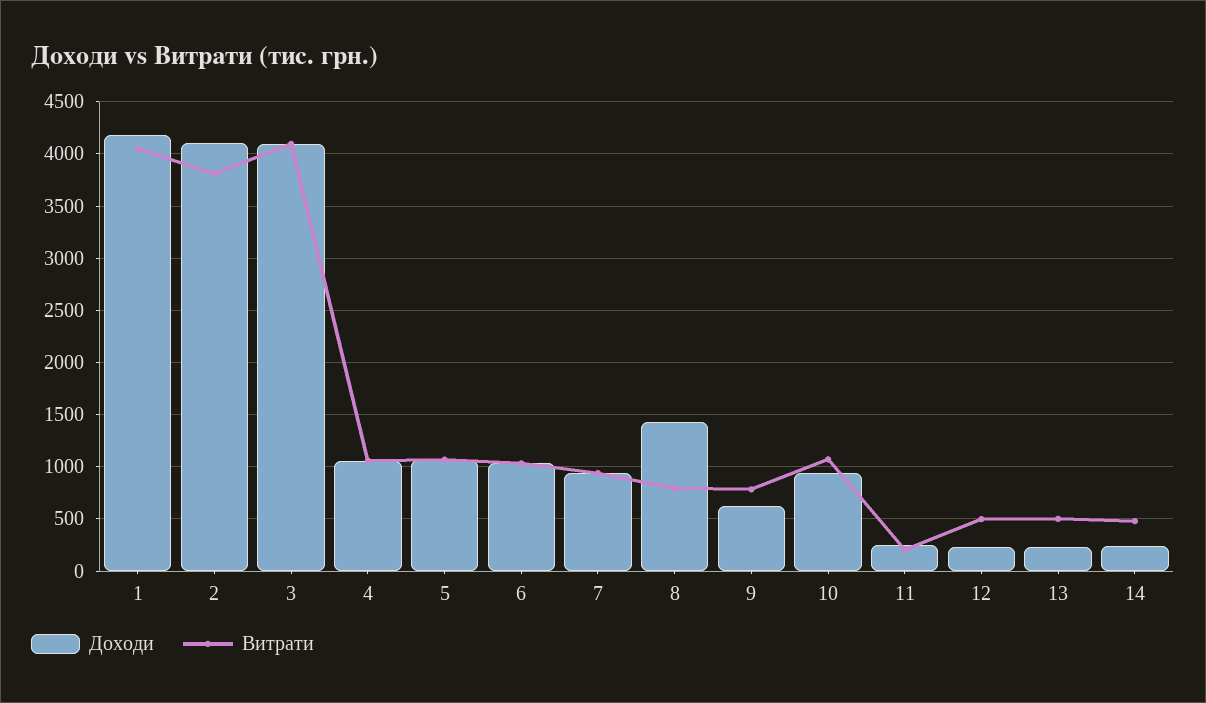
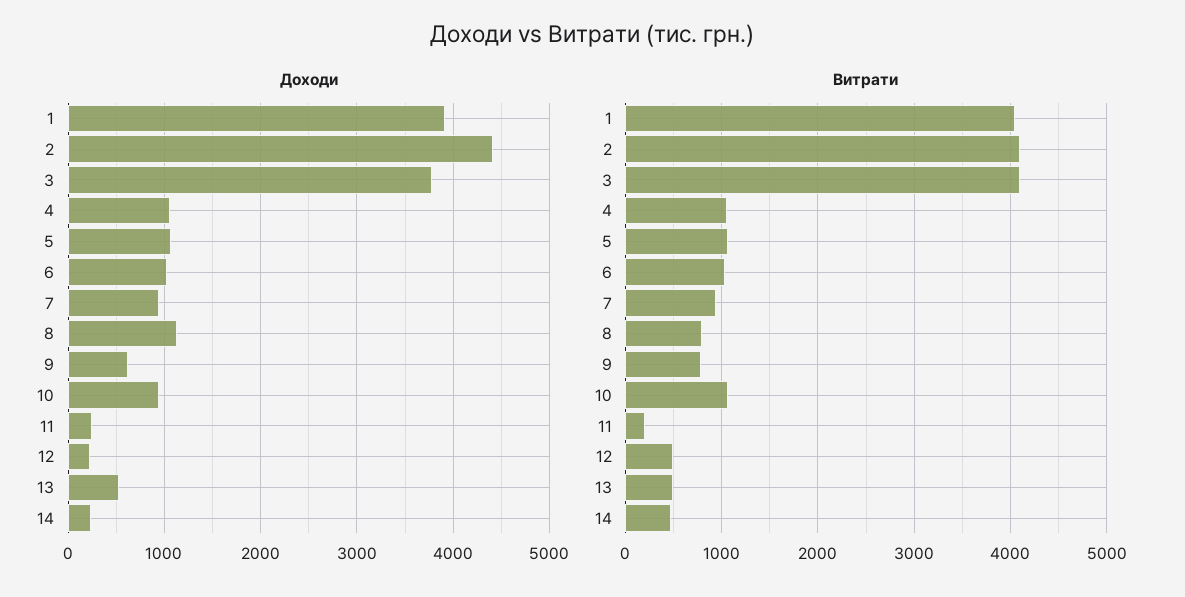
Доходи, 1: 4200 -> 3900
Доходи, 2: 4100 -> 4400
Витрати, 2: 3800 -> 4100
Доходи, 3: 4100 -> 3800
Доходи, 8: 1400 -> 1100
Доходи, 13: 200 -> 500

